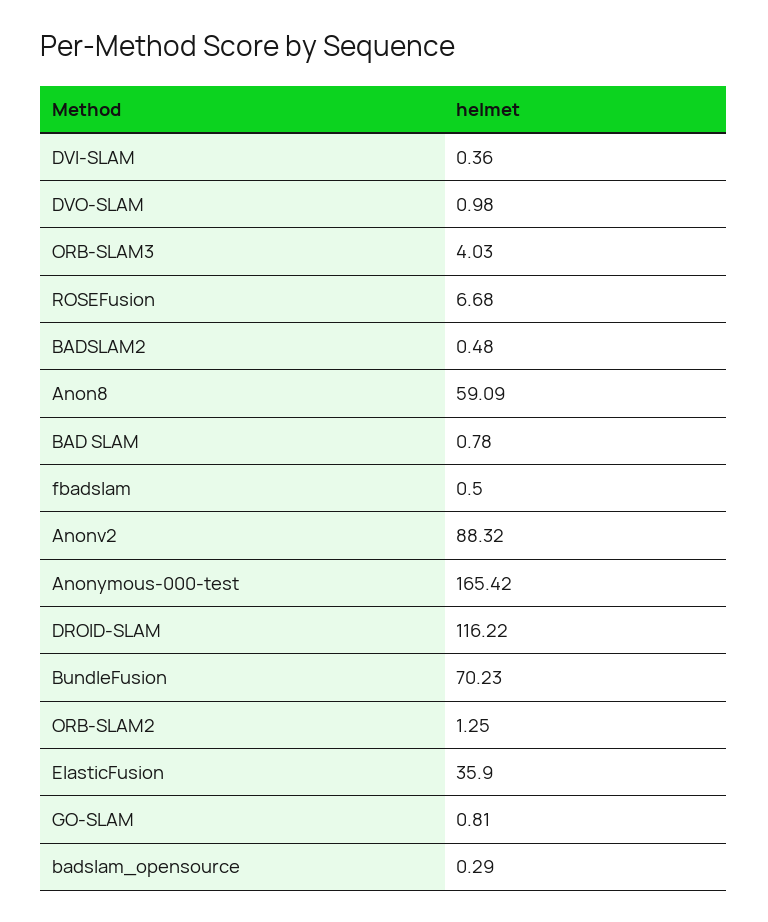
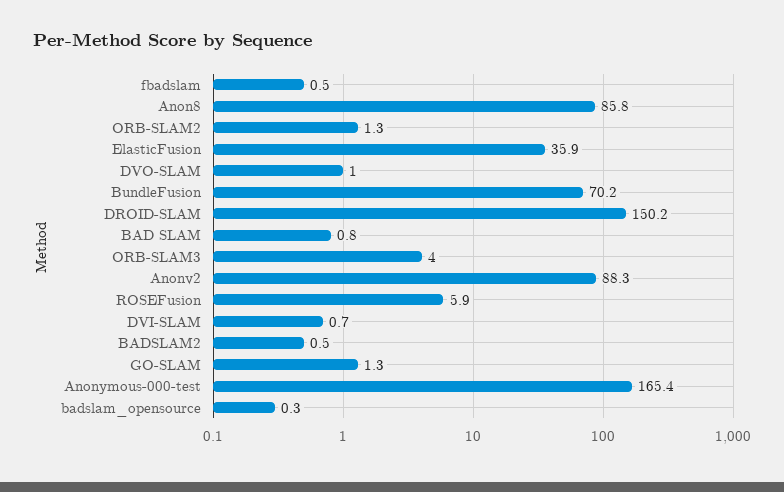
DVI-SLAM: 0.36 -> 0.7
ROSEFusion: 6.68 -> 5.9
Anon8: 59.09 -> 85.8
DROID-SLAM: 116.22 -> 150.2
GO-SLAM: 0.81 -> 1.3

